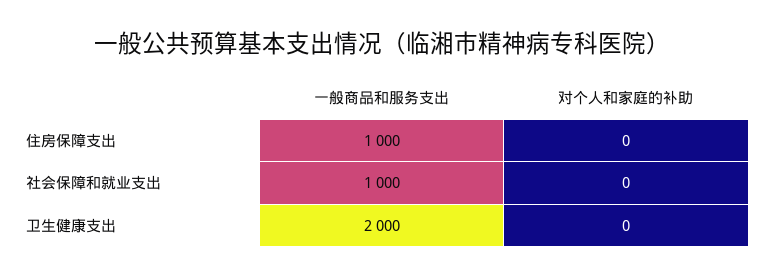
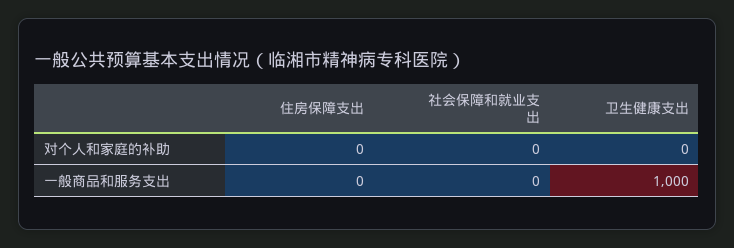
一般商品和服务支出, 住房保障支出: 1000 -> 0
一般商品和服务支出, 社会保障和就业支出: 1000 -> 0
一般商品和服务支出, 卫生健康支出: 2000 -> 1000

